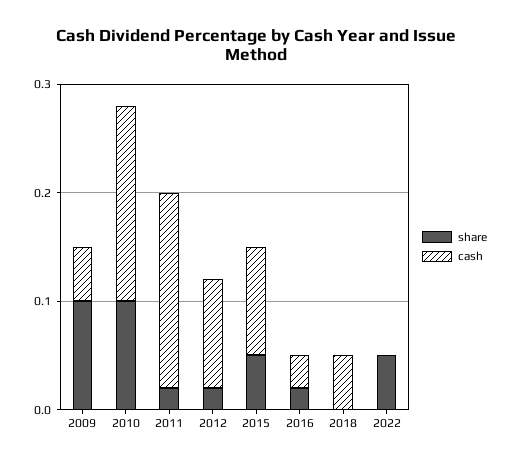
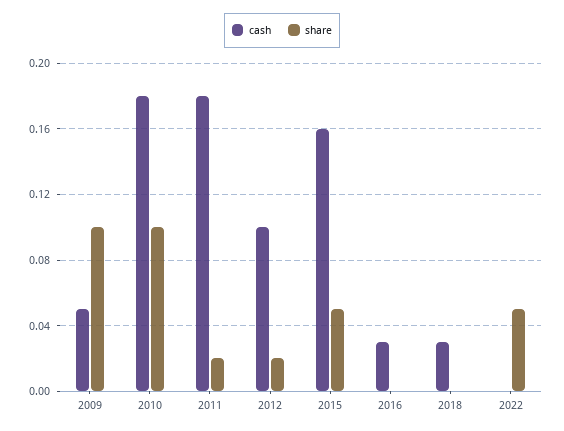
cash, 2015: 0.1 -> 0.16
share, 2016: 0.02 -> 0
cash, 2018: 0.05 -> 0.03

